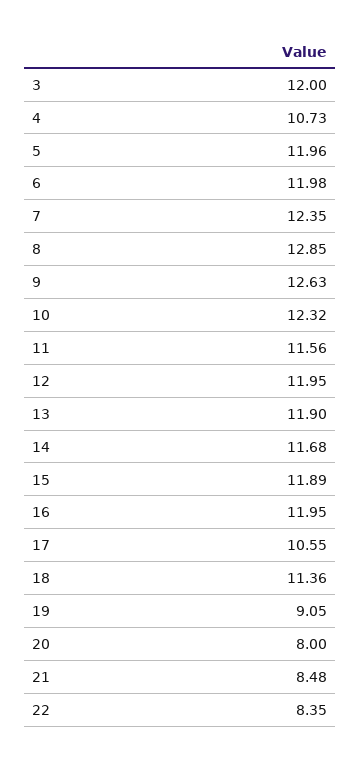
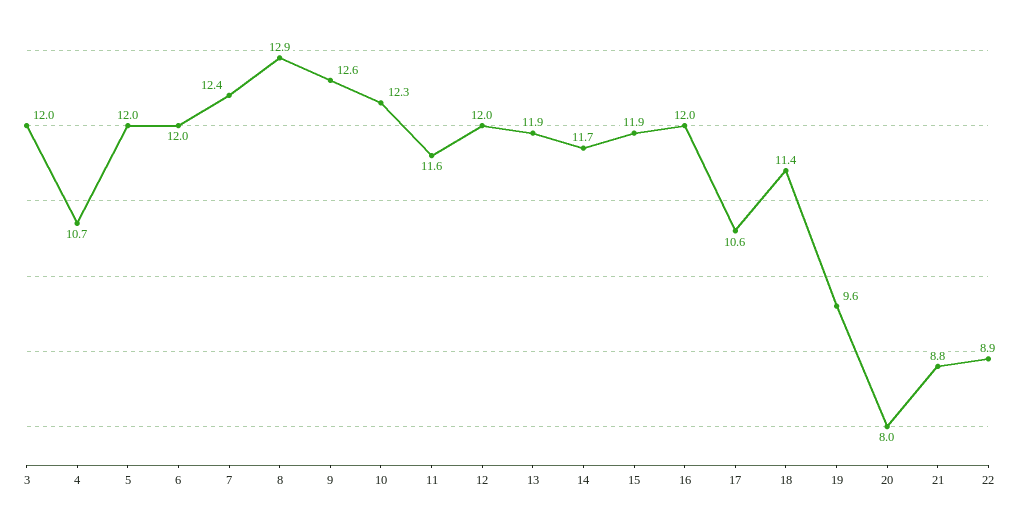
19: 9.05 -> 9.6
21: 8.48 -> 8.8
22: 8.35 -> 8.9

